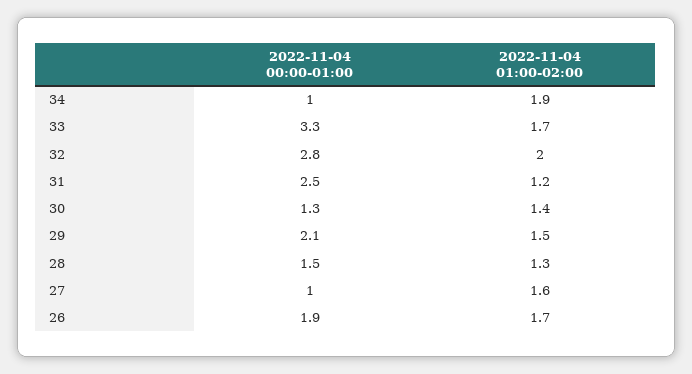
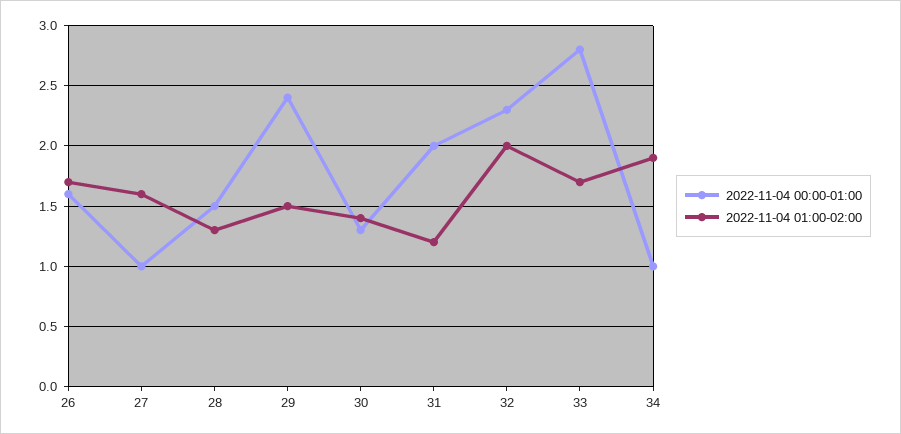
2022-11-04 00:00-01:00, 33: 3.3 -> 2.8
2022-11-04 00:00-01:00, 32: 2.8 -> 2.3
2022-11-04 00:00-01:00, 31: 2.5 -> 2
2022-11-04 00:00-01:00, 29: 2.1 -> 2.4
2022-11-04 00:00-01:00, 26: 1.9 -> 1.6

